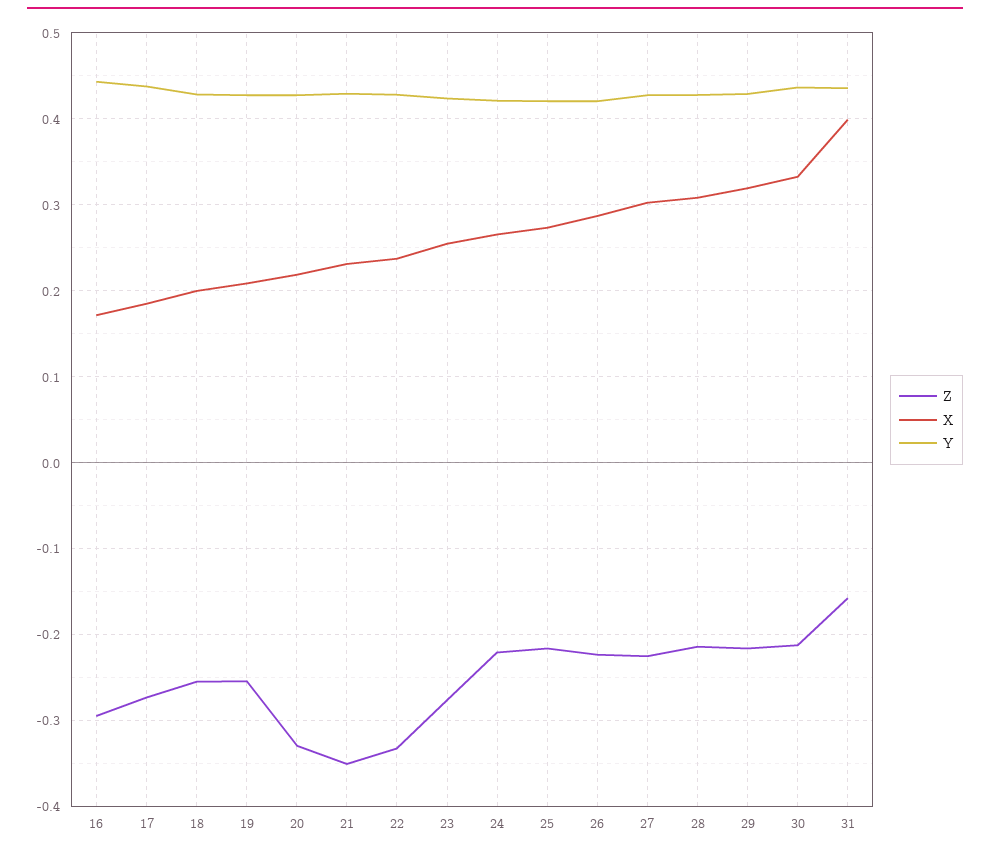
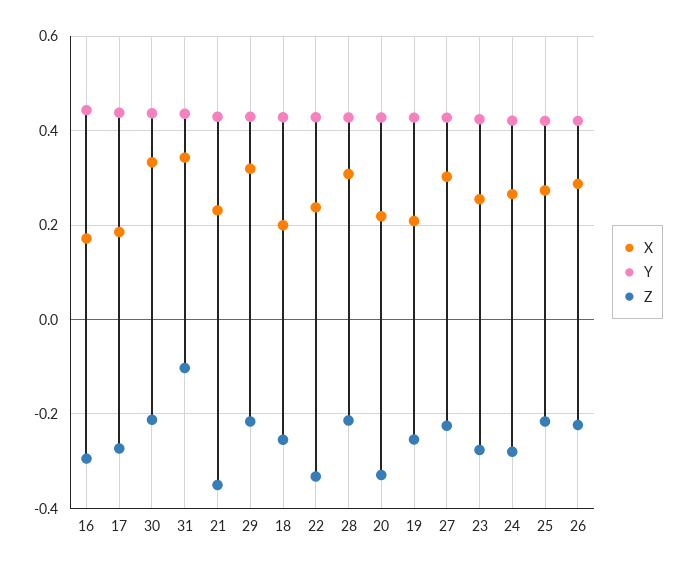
Z, 24: -0.22 -> -0.28
Z, 31: -0.16 -> -0.1
X, 31: 0.4 -> 0.34

